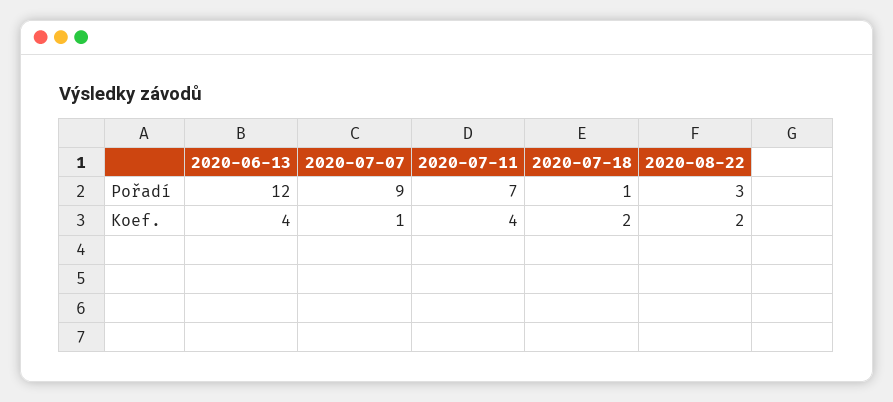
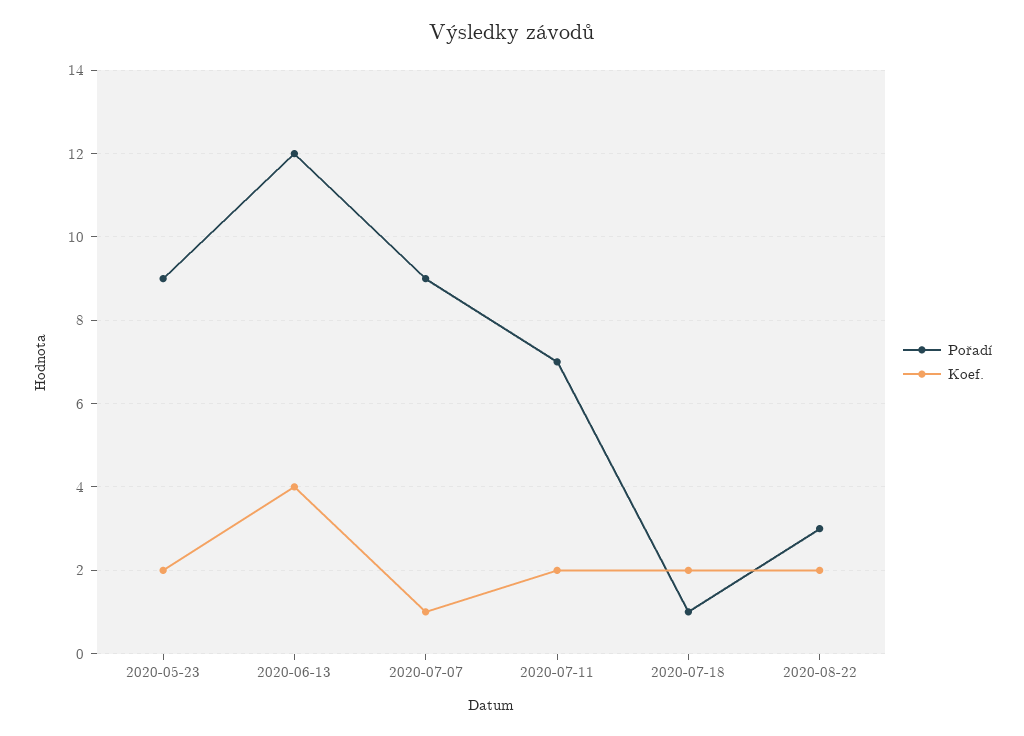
Koef., 2020-07-11: 4 -> 2
Pořadí, 2020-05-23: none -> 9
Koef., 2020-05-23: none -> 2

